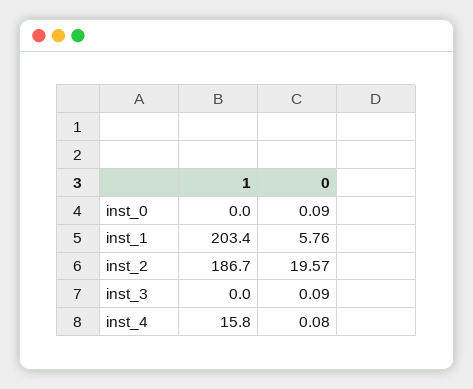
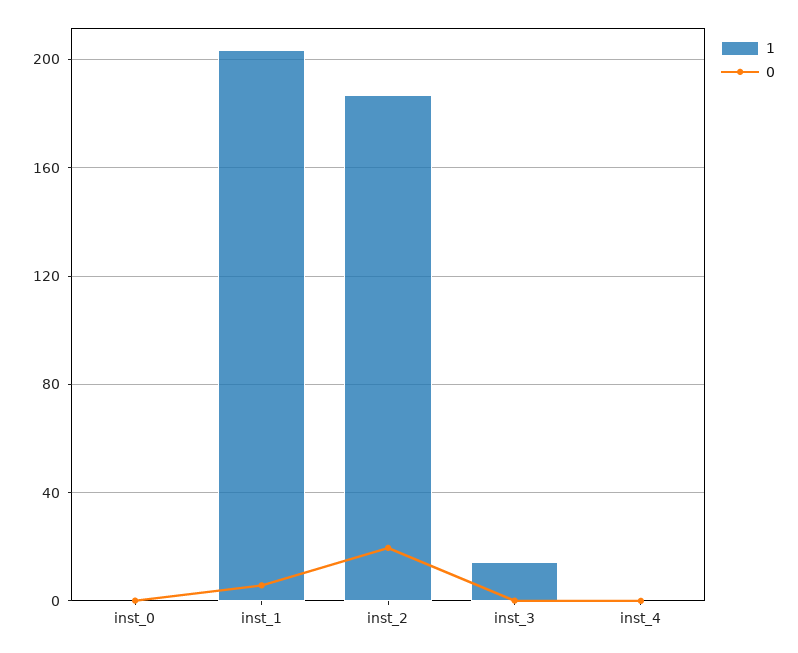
1, inst_3: 0 -> 15
1, inst_4: 15.8 -> 0

